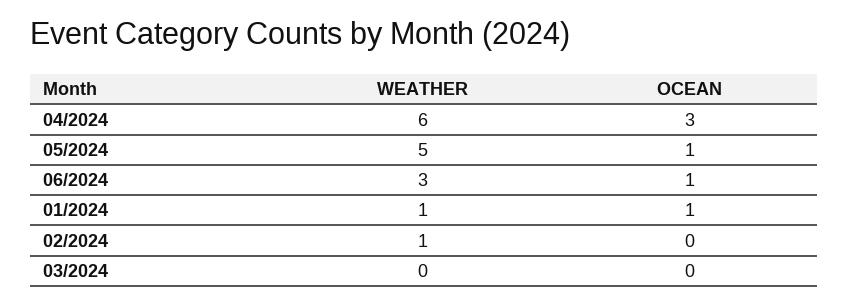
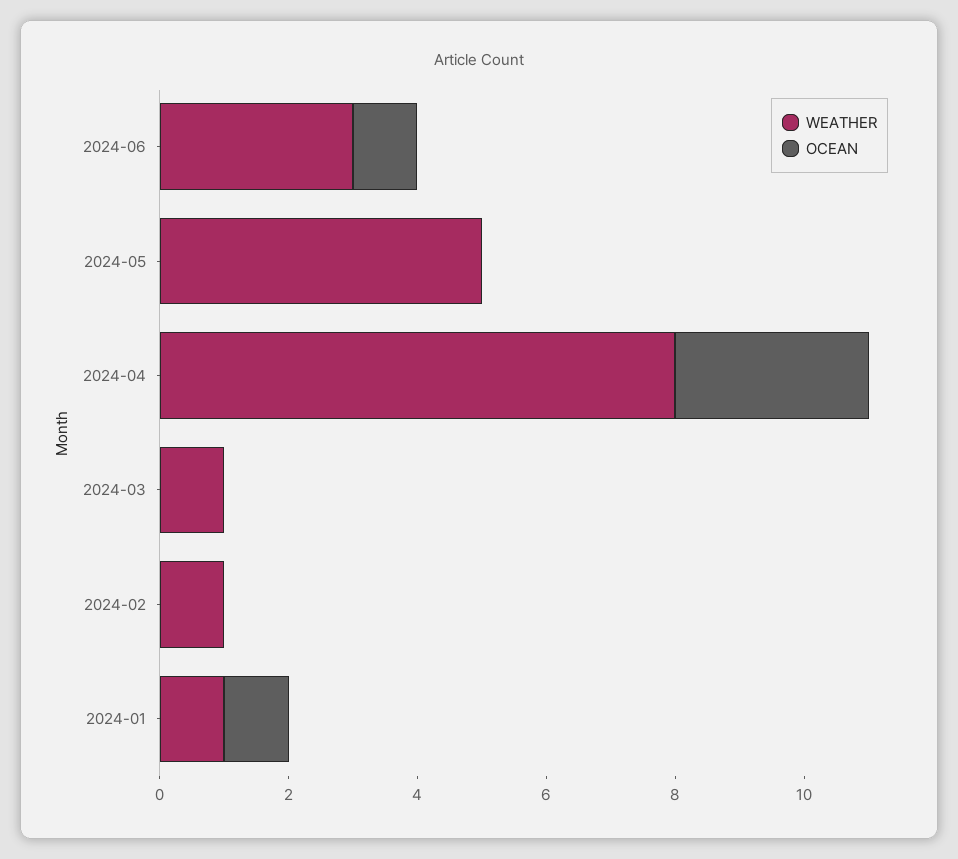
WEATHER, 04/2024: 6 -> 8
OCEAN, 05/2024: 1 -> 0
WEATHER, 03/2024: 0 -> 1

